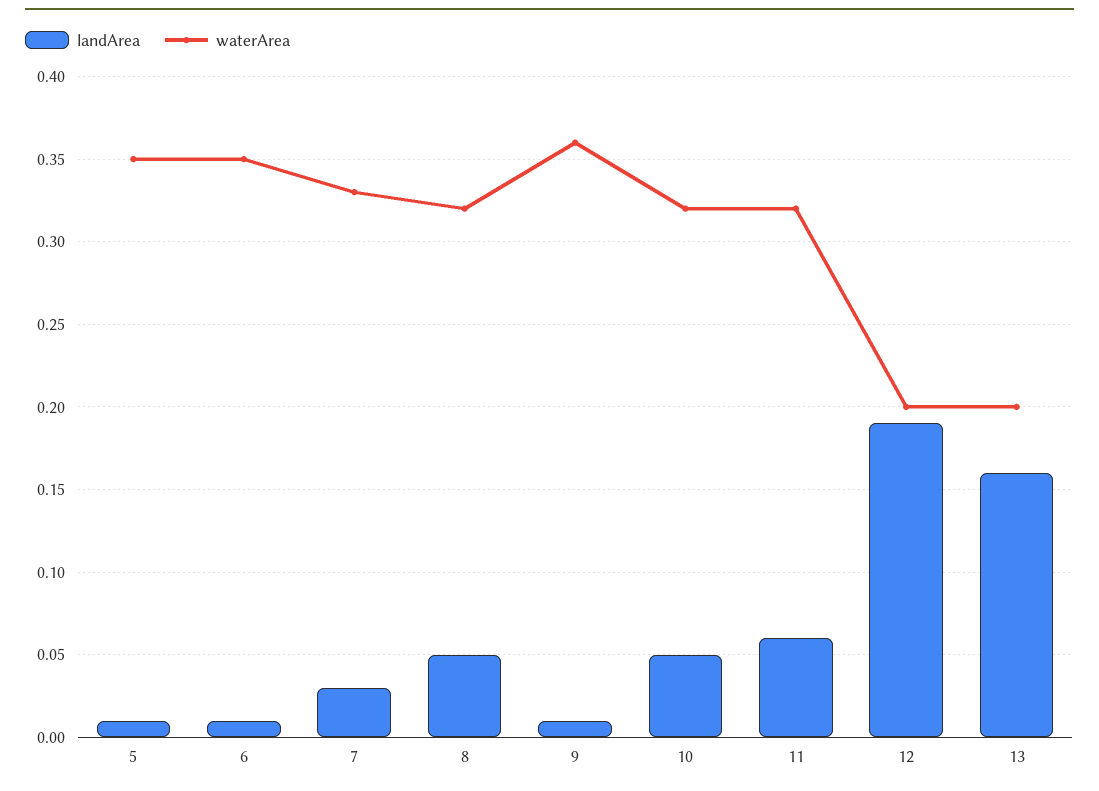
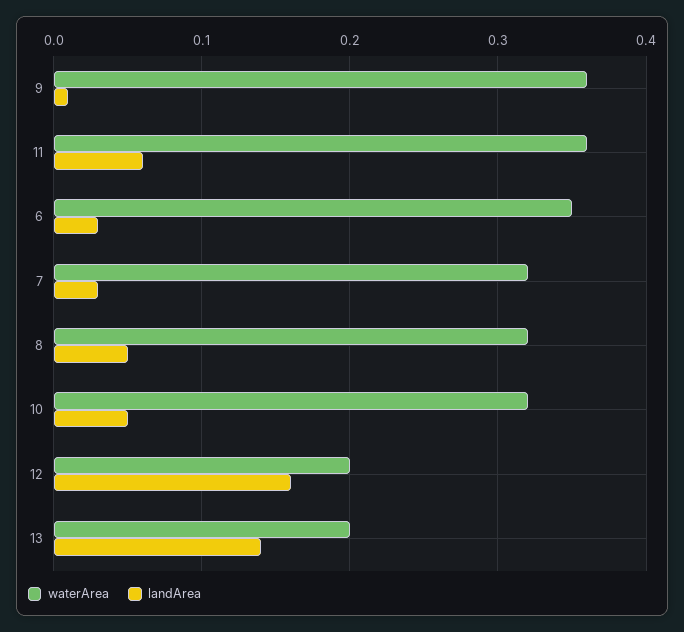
landArea, 5: 0.01 -> none
waterArea, 5: 0.35 -> none
landArea, 6: 0.01 -> 0.03
waterArea, 7: 0.33 -> 0.32
waterArea, 11: 0.32 -> 0.36
landArea, 12: 0.19 -> 0.16
landArea, 13: 0.16 -> 0.14

